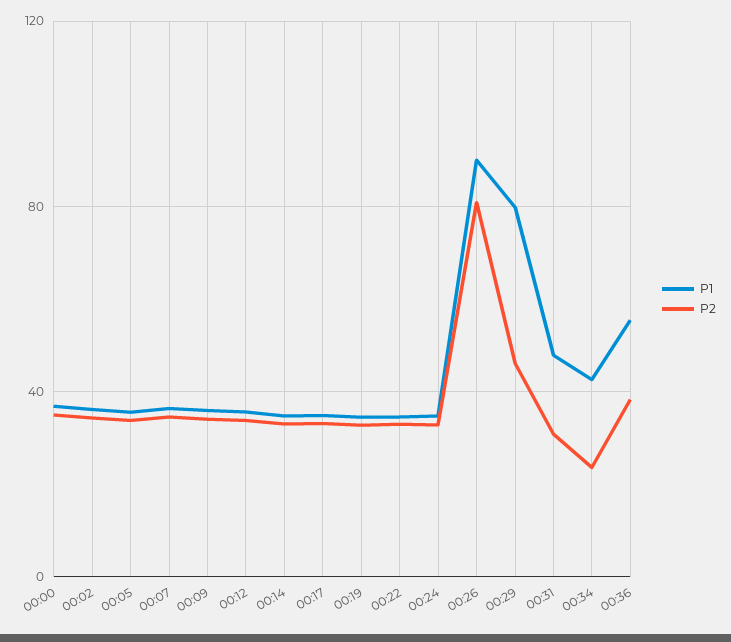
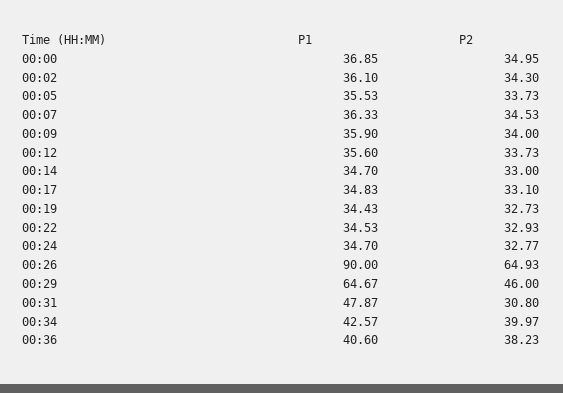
P2, 00:26: 80 -> 64.93
P1, 00:29: 80 -> 64.67
P2, 00:34: 25 -> 39.97
P1, 00:36: 55 -> 40.6

